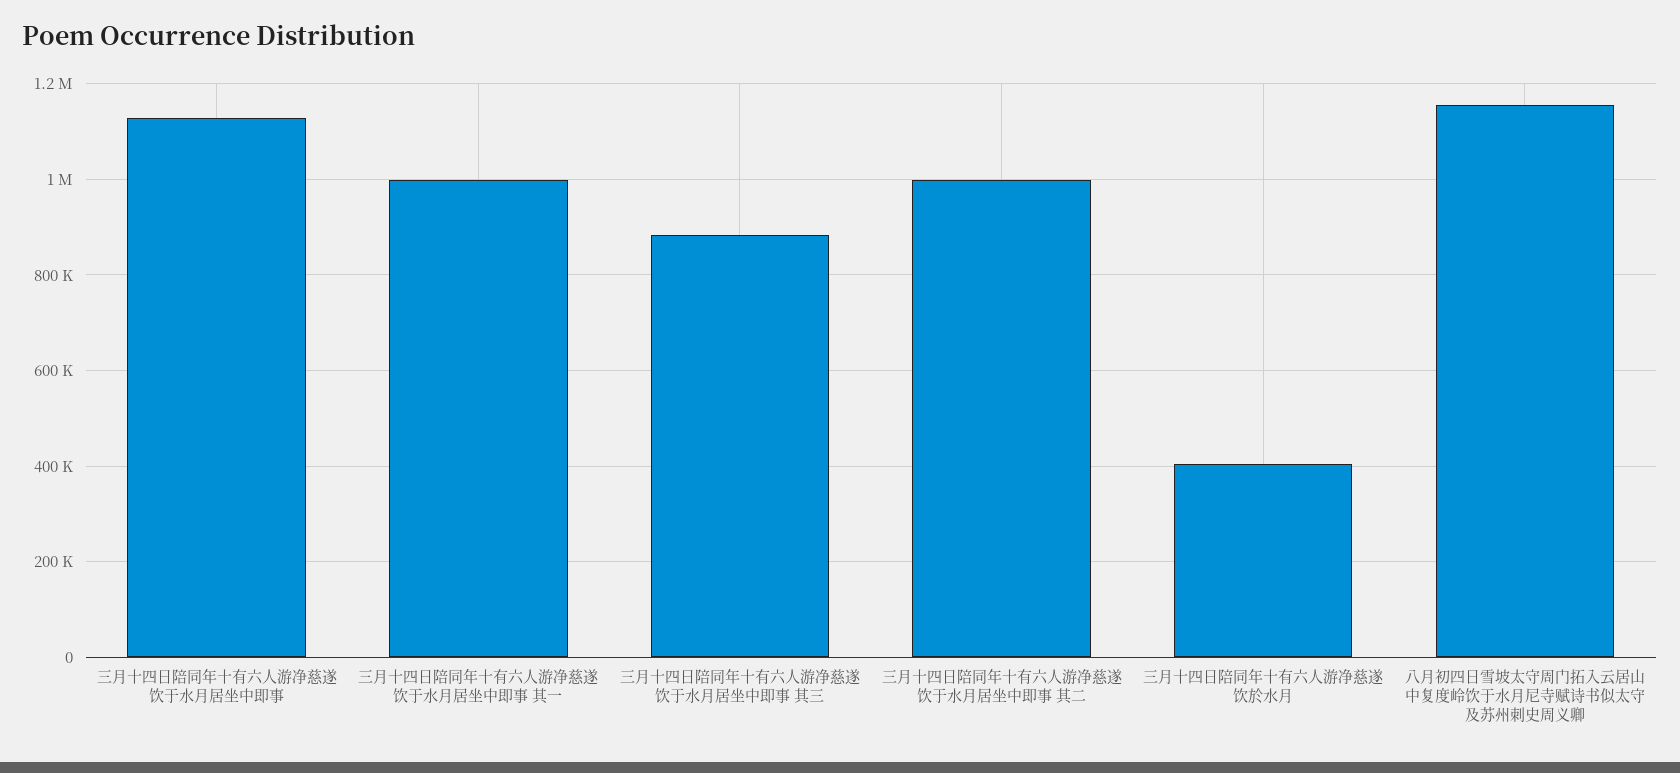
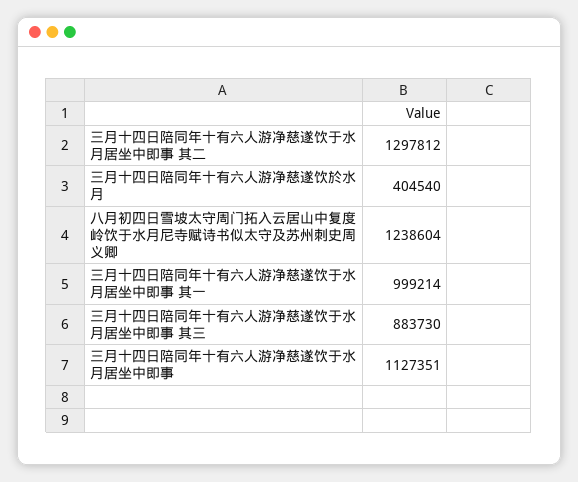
三月十四日陪同年十有六人游净慈遂饮于水月居坐中即事 其二: 1000000 -> 1297812
八月初四日雪坡太守周门拓入云居山中复度岭饮于水月尼寺赋诗书似太守及苏州刺史周义卿: 1160000 -> 1238604

